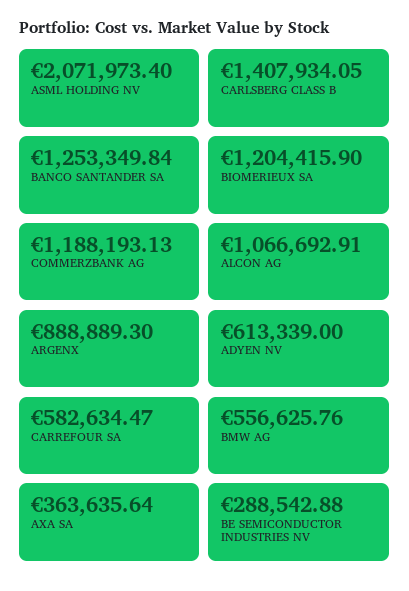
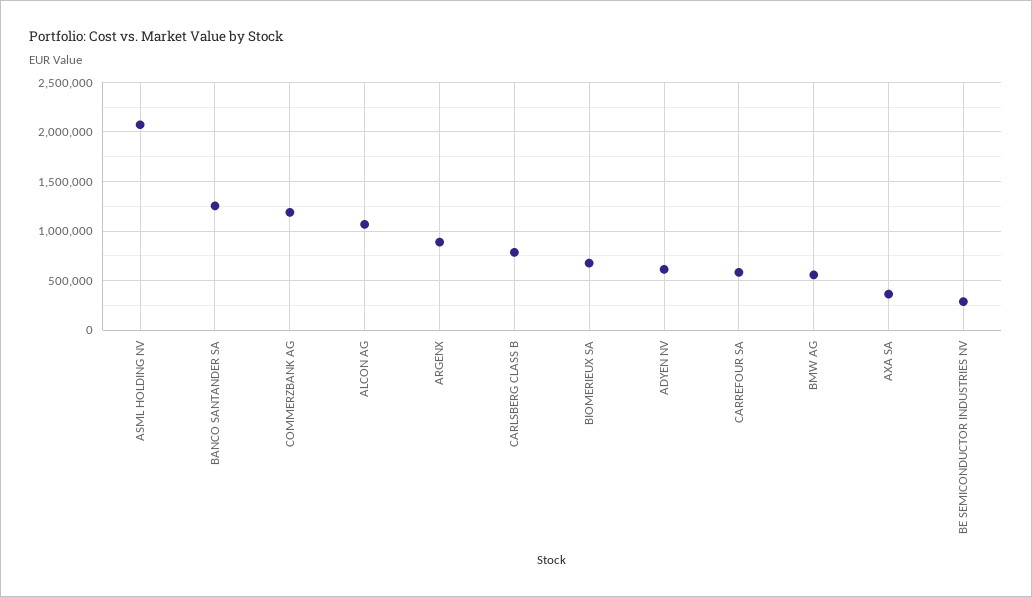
CARLSBERG CLASS B: 1407934.05 -> 800000
BIOMERIEUX SA: 1204415.9 -> 700000

